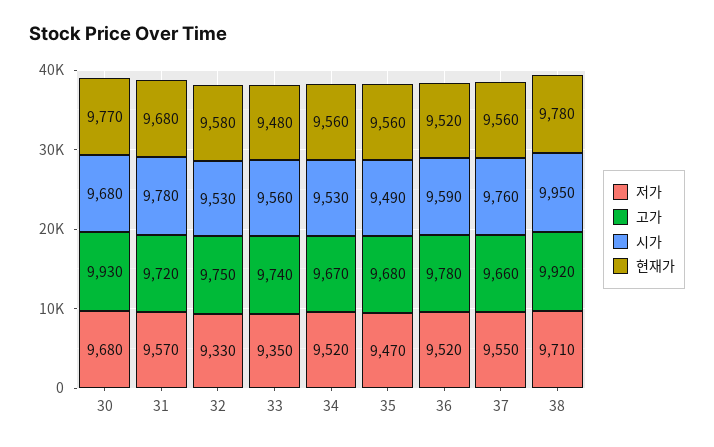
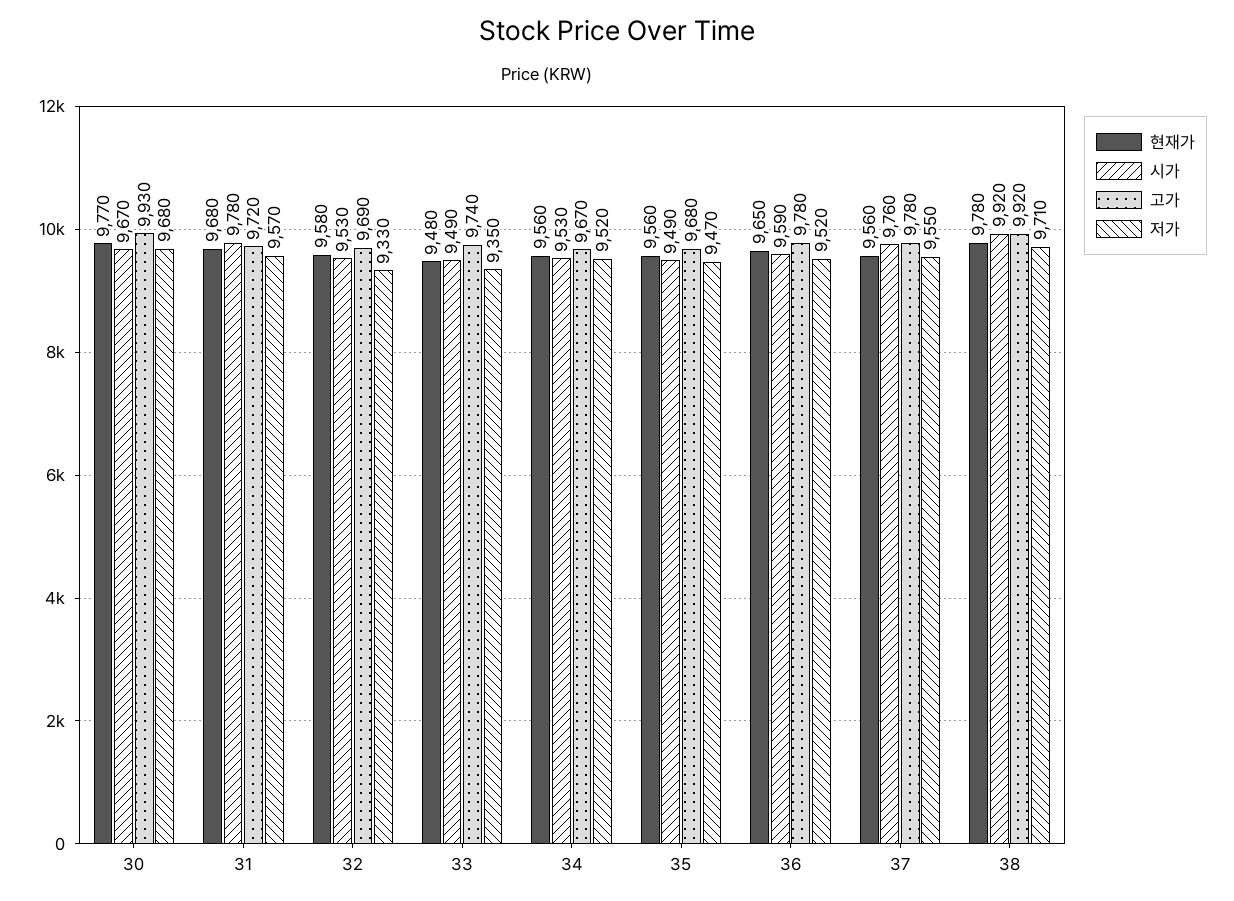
시가, 30: 9680 -> 9670
고가, 32: 9750 -> 9690
시가, 33: 9560 -> 9490
현재가, 36: 9520 -> 9650
고가, 37: 9660 -> 9780
시가, 38: 9950 -> 9920

